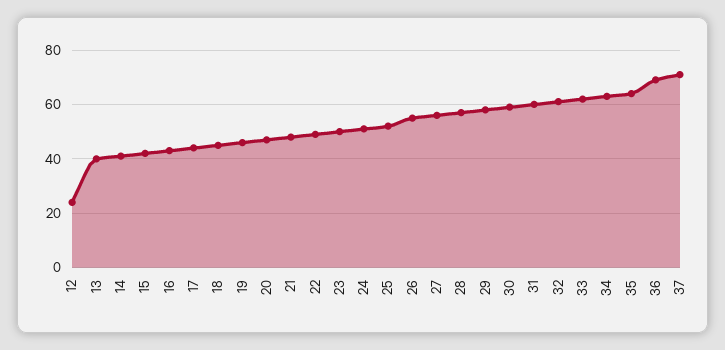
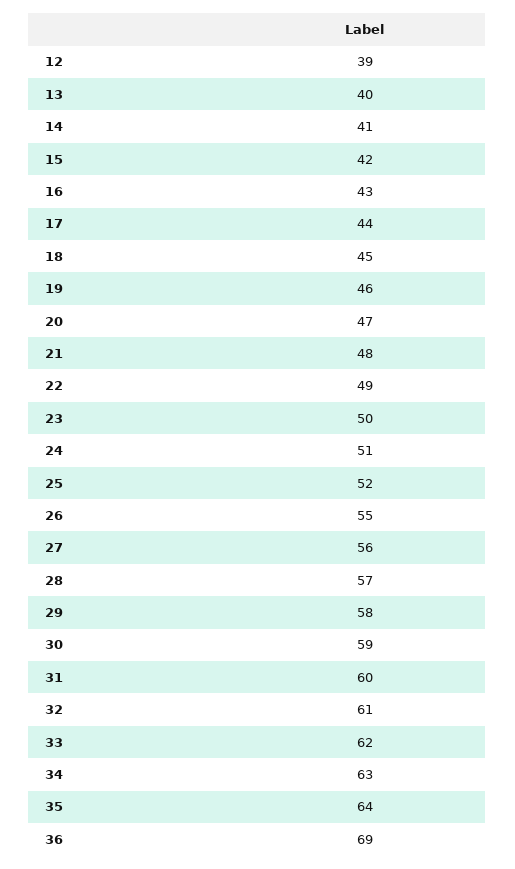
12: 25 -> 39
37: 70 -> none

